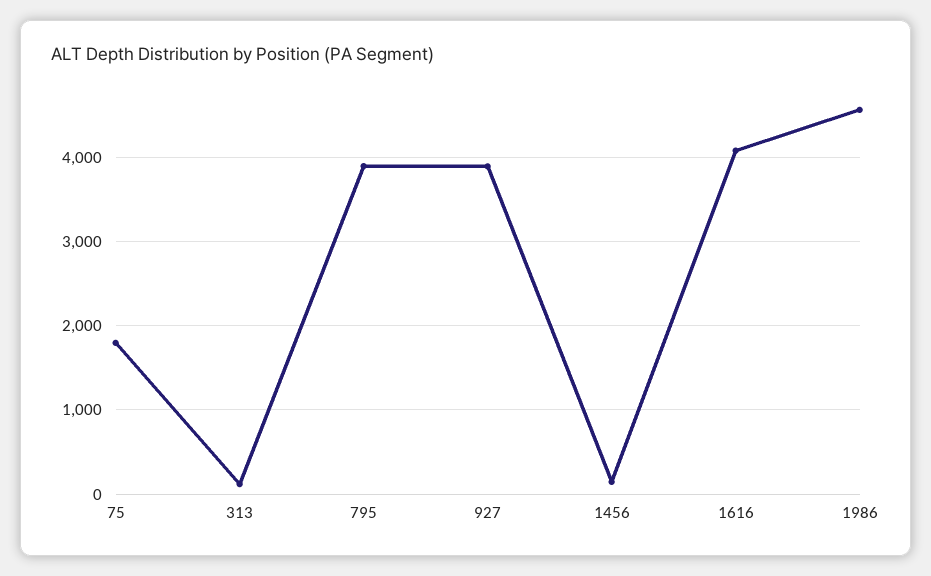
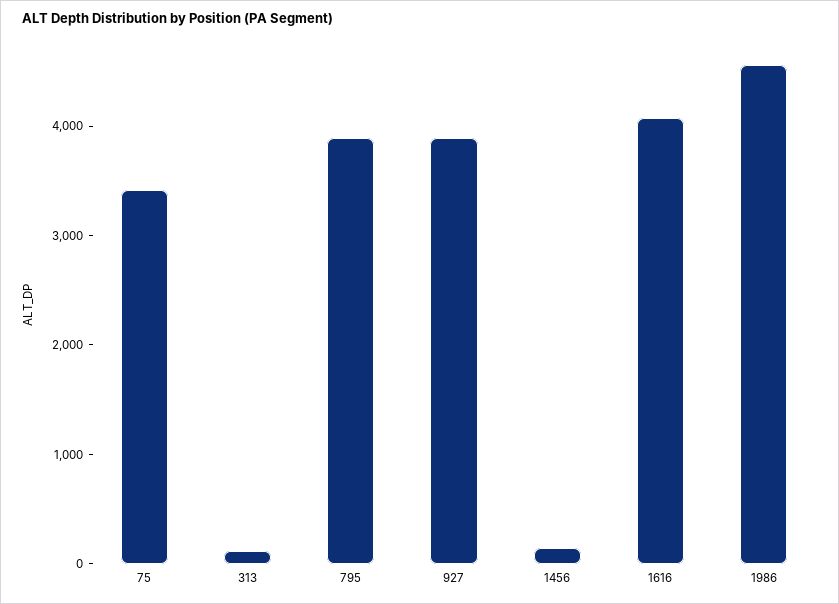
75: 1800 -> 3400

